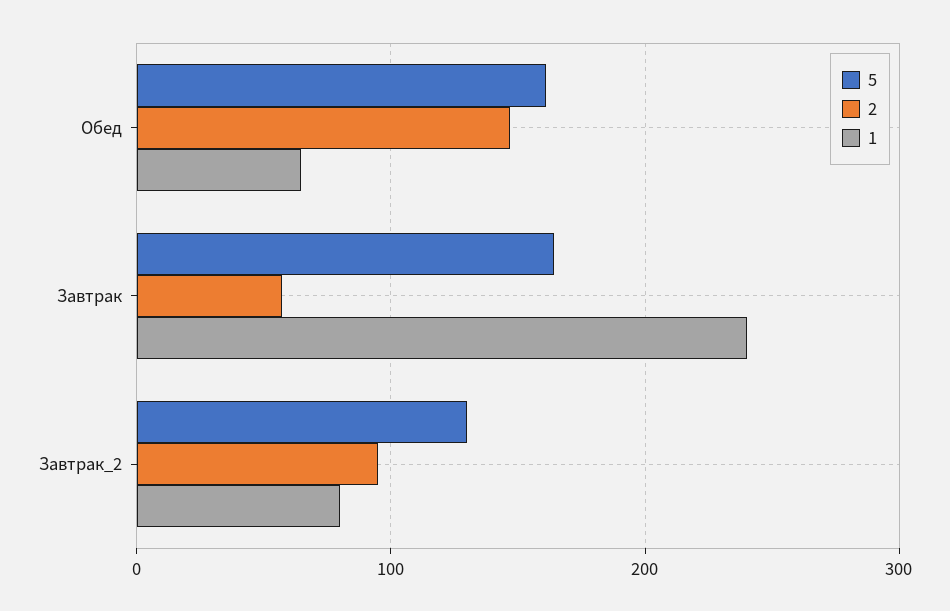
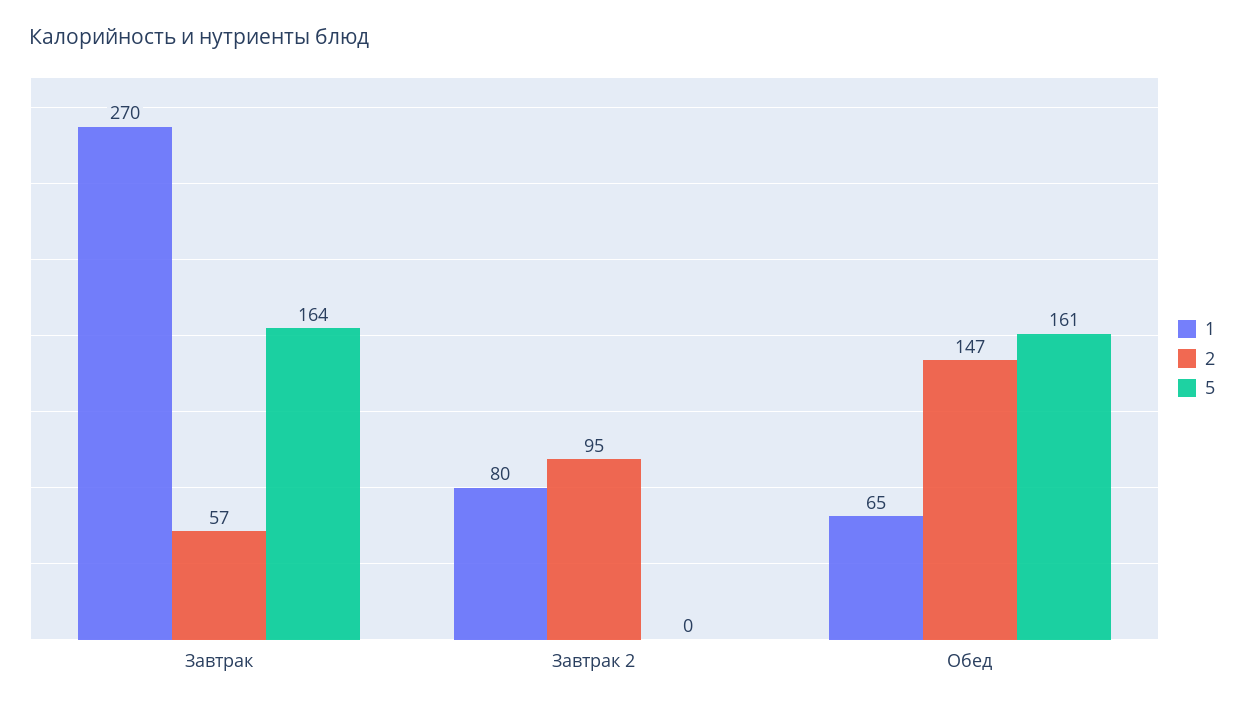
1, Завтрак: 240 -> 270
5, Завтрак_2: 130 -> 0

